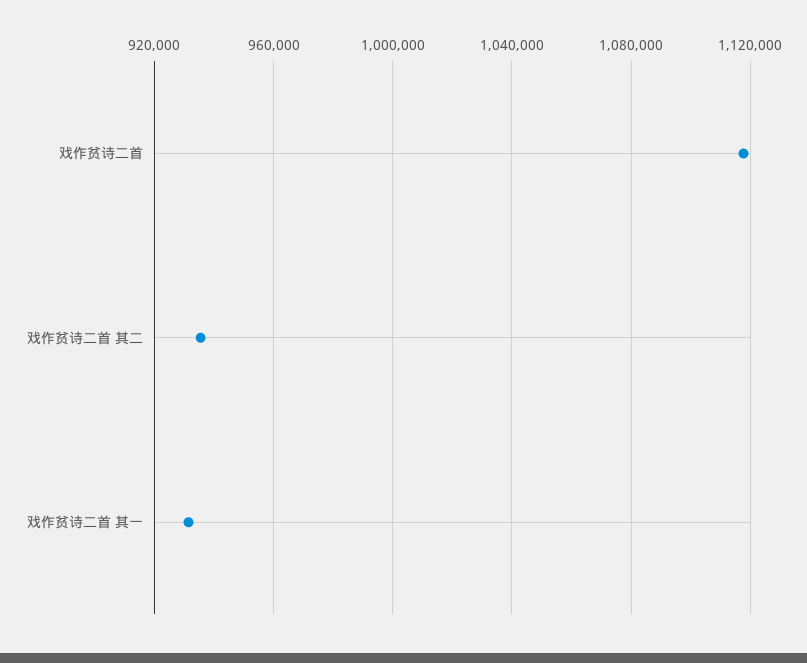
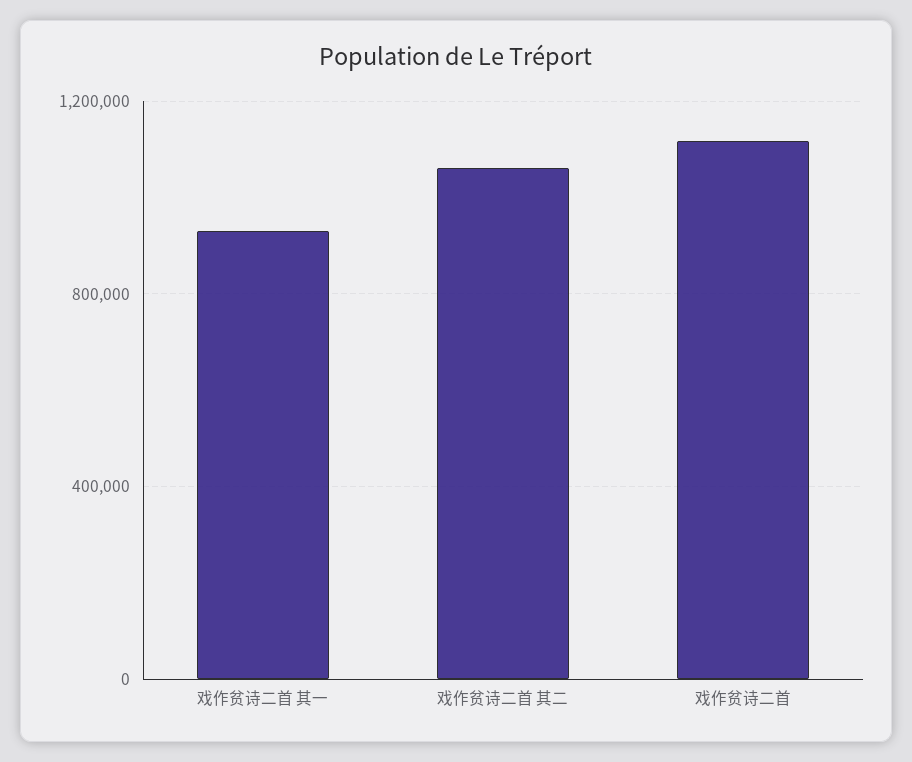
戏作贫诗二首 其二: 935000 -> 1050000

